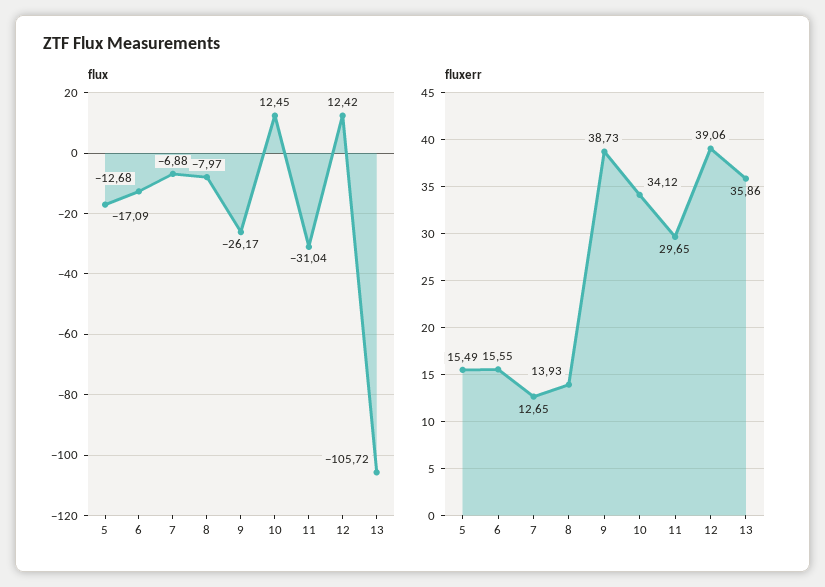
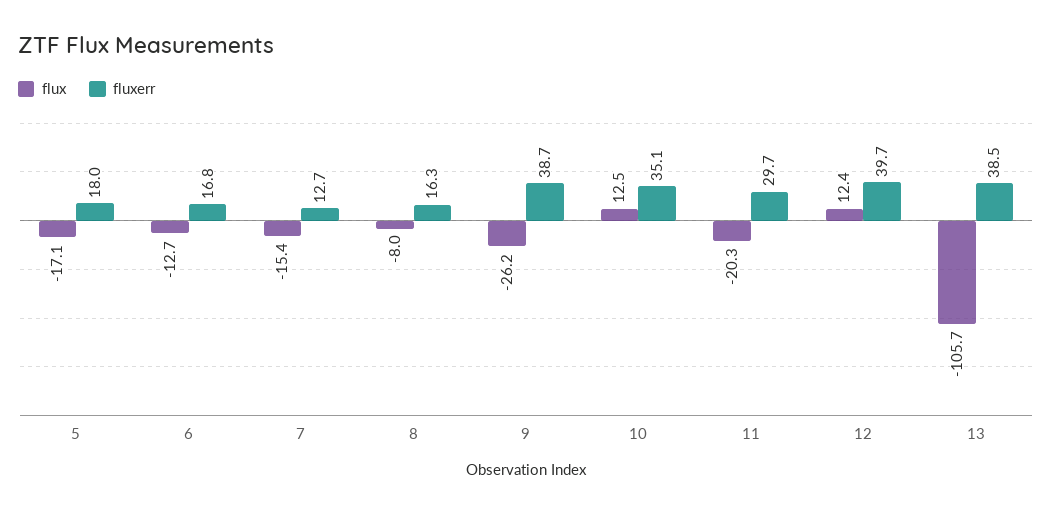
flux, 7: -6.88 -> -15.4
flux, 11: -31.04 -> -20.3
fluxerr, 5: 15.49 -> 18
fluxerr, 6: 15.55 -> 16.8
fluxerr, 8: 13.93 -> 16.3
fluxerr, 10: 34.12 -> 35.1
fluxerr, 12: 39.06 -> 39.7
fluxerr, 13: 35.86 -> 38.5

